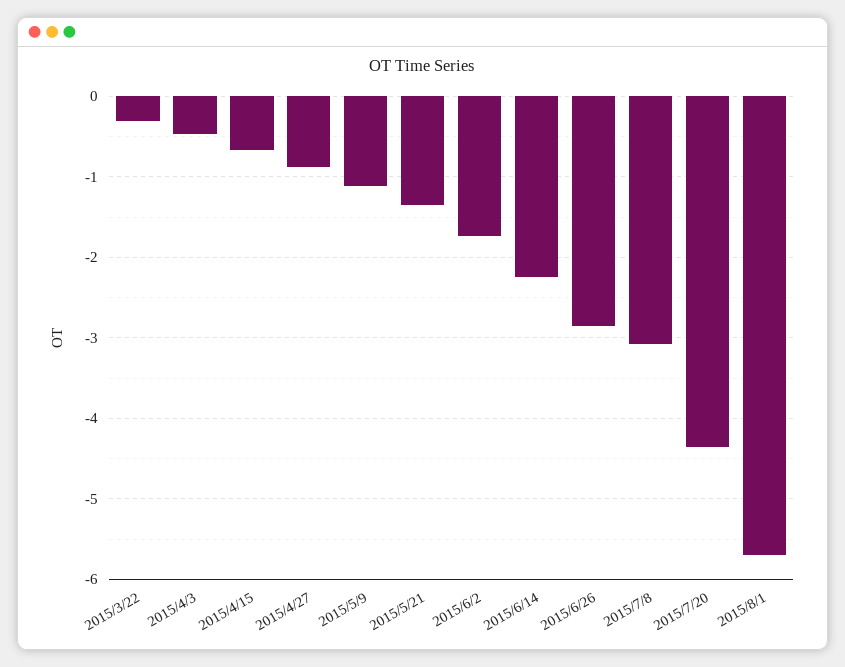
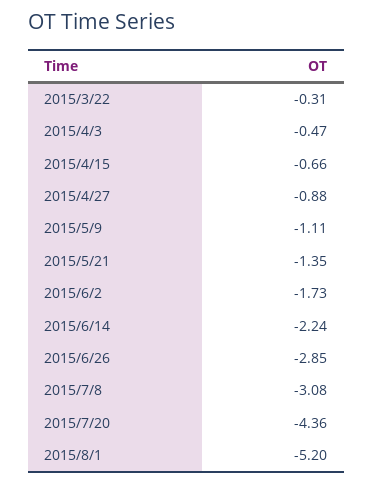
2015/8/1: -5.7 -> -5.2

